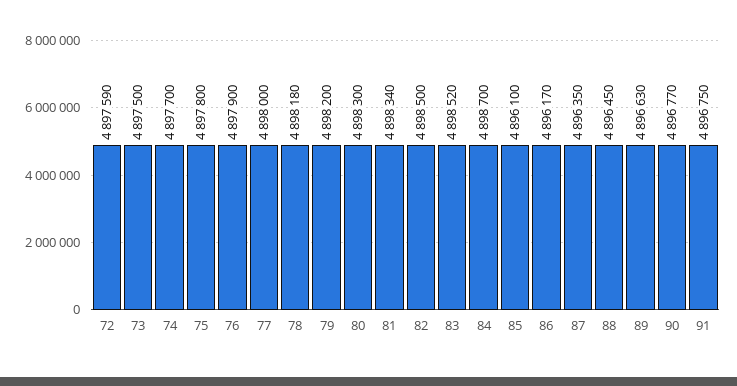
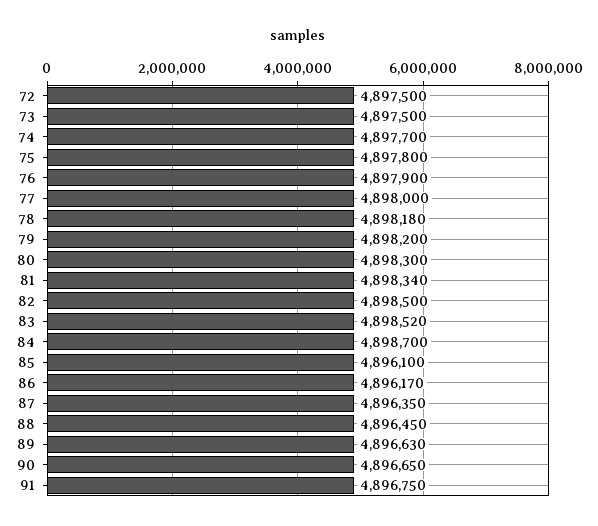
72: 4897590 -> 4897500
90: 4896770 -> 4896650

